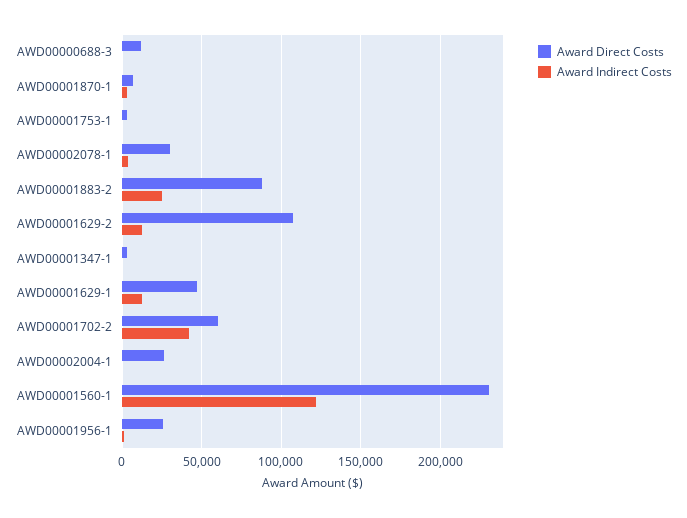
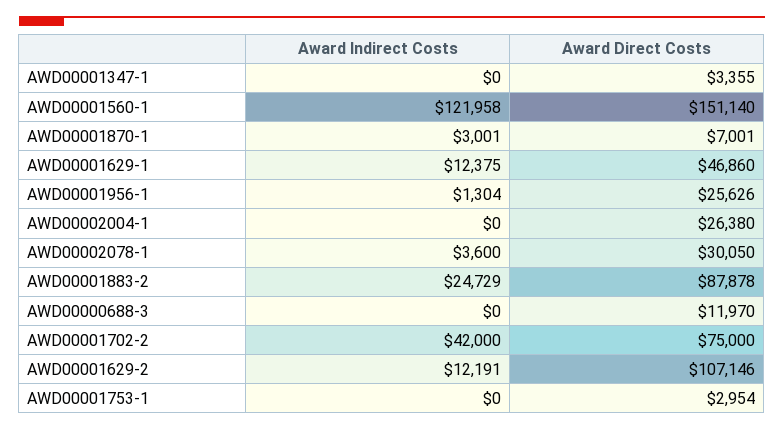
Award Direct Costs, AWD00001702-2: 60000 -> 75000
Award Direct Costs, AWD00001560-1: 230000 -> 151140

